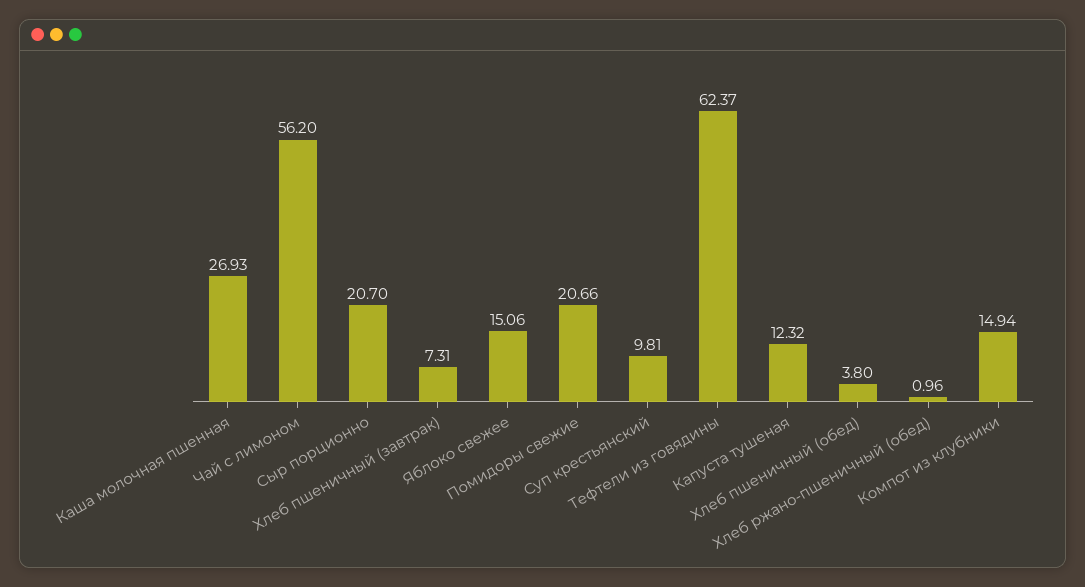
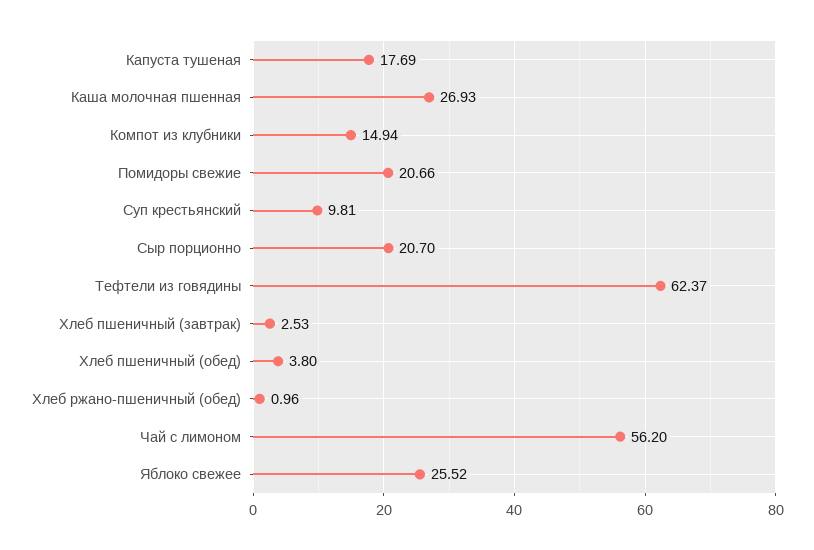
Хлеб пшеничный (завтрак): 7.31 -> 2.53
Яблоко свежее: 15.06 -> 25.52
Капуста тушеная: 12.32 -> 17.69

